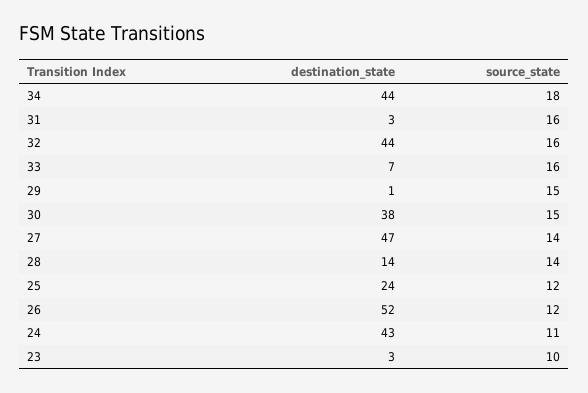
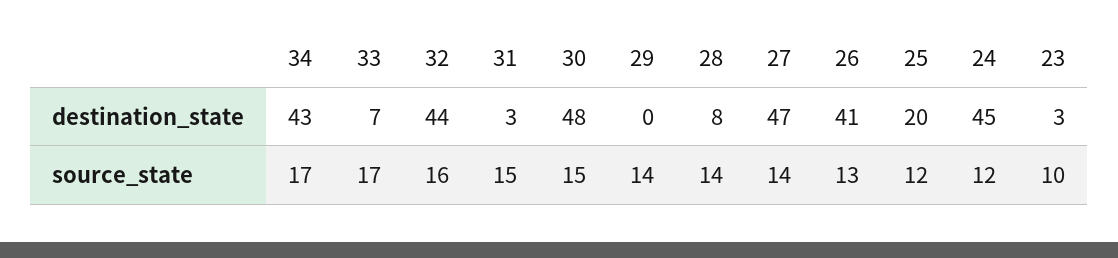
destination_state, 34: 44 -> 43
source_state, 34: 18 -> 17
source_state, 31: 16 -> 15
source_state, 33: 16 -> 17
destination_state, 29: 1 -> 0
source_state, 29: 15 -> 14
destination_state, 30: 38 -> 48
destination_state, 28: 14 -> 8
destination_state, 25: 24 -> 20
destination_state, 26: 52 -> 41
source_state, 26: 12 -> 13
destination_state, 24: 43 -> 45
source_state, 24: 11 -> 12

